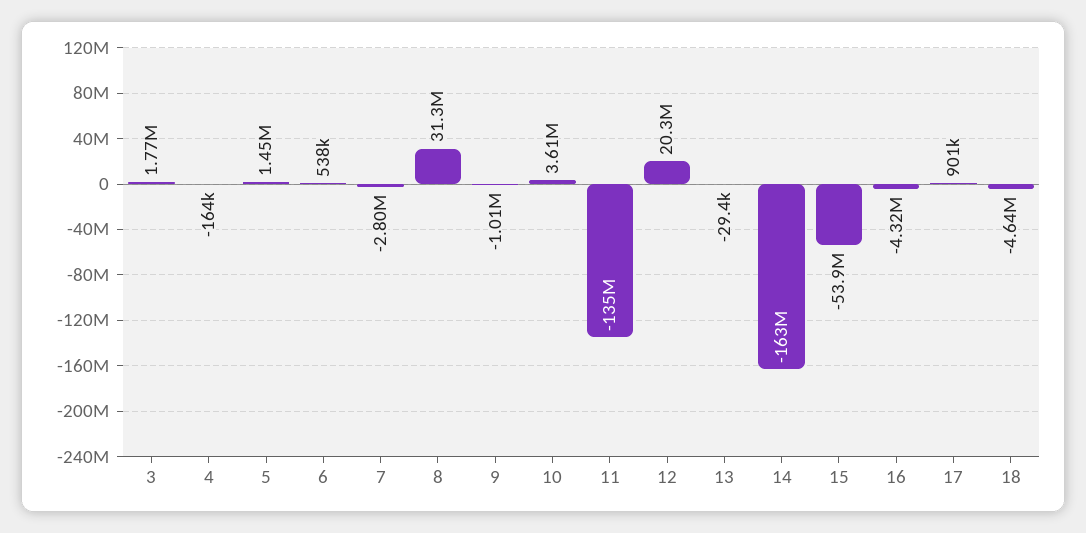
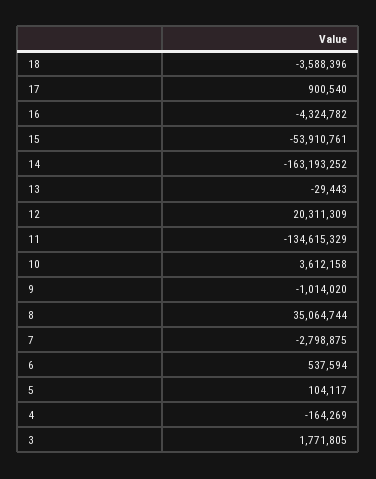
5: 1450000 -> 104117
8: 31300000 -> 35064744
18: -4640000 -> -3588396

